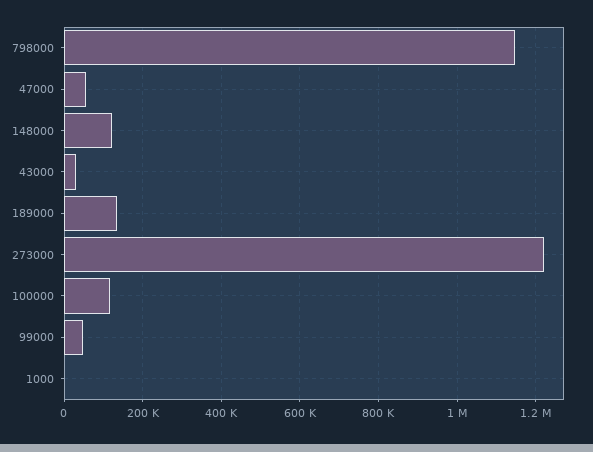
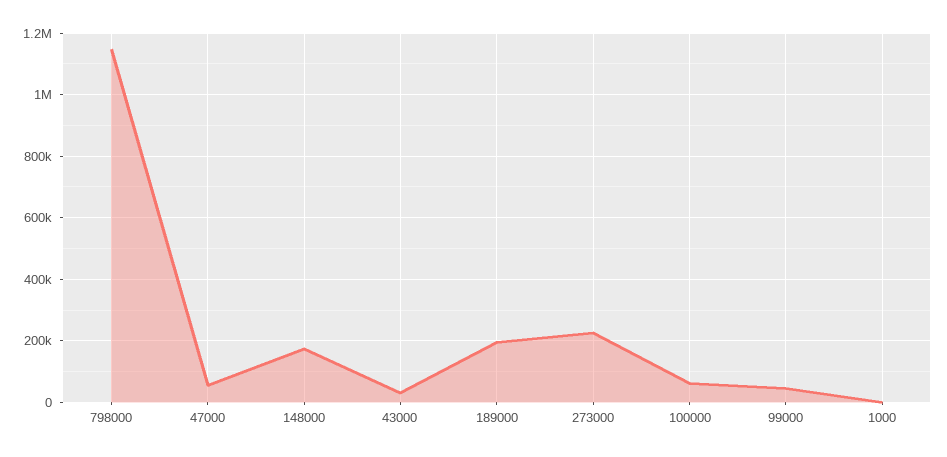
148000: 120000 -> 180000
189000: 140000 -> 200000
273000: 1220000 -> 220000
100000: 120000 -> 60000

